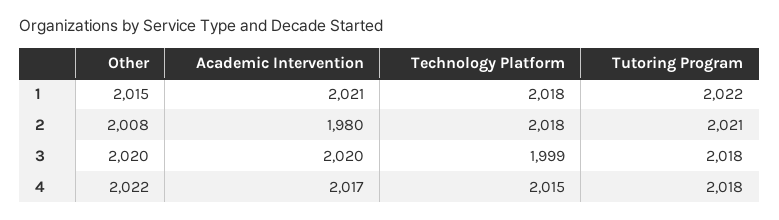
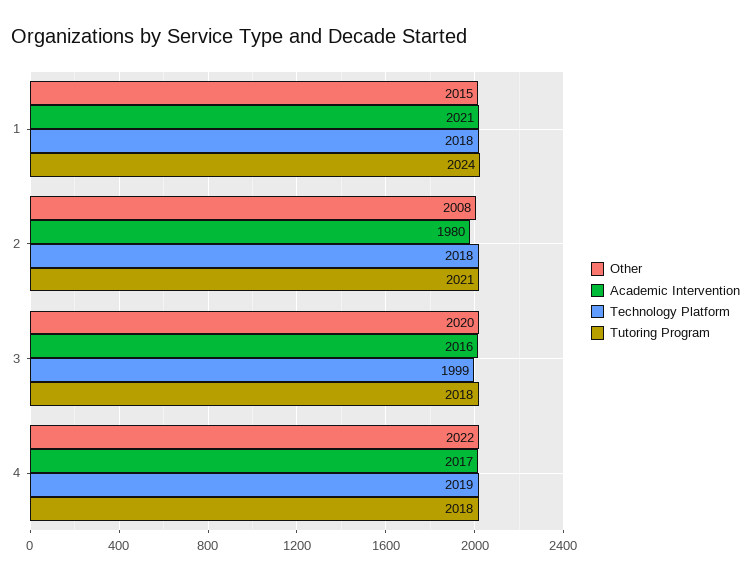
Tutoring Program, 1: 2022 -> 2024
Academic Intervention, 3: 2020 -> 2016
Technology Platform, 4: 2015 -> 2019

